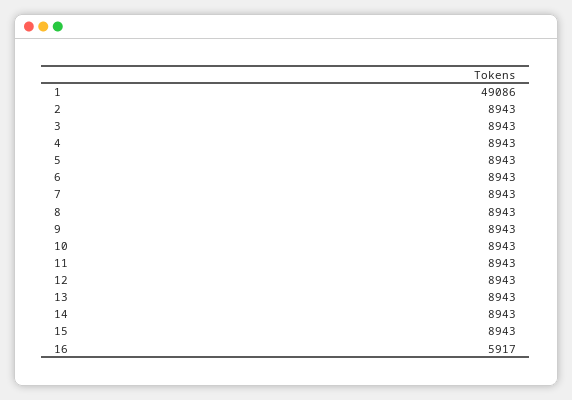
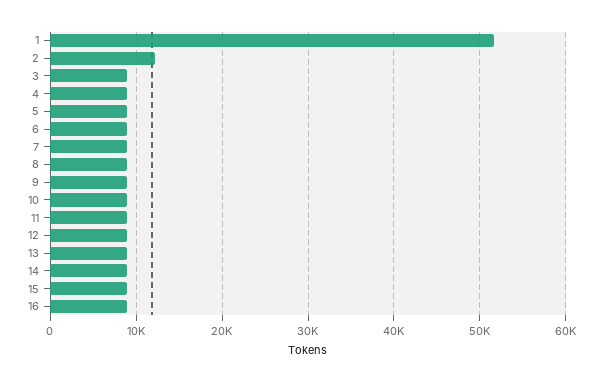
1: 49086 -> 52000
2: 8943 -> 12000
16: 5917 -> 9000

